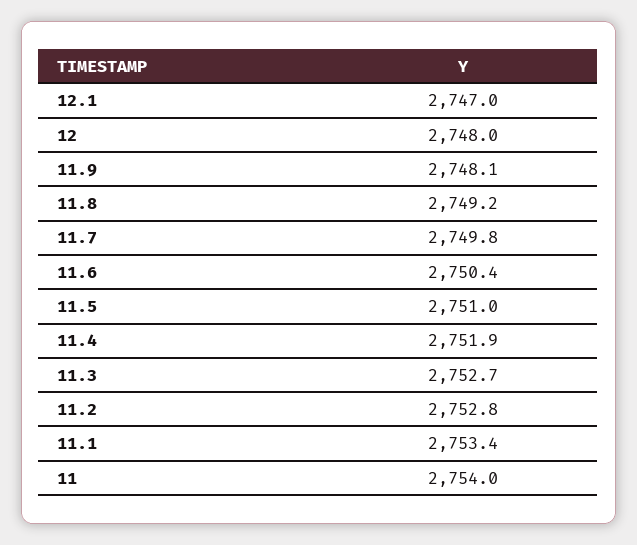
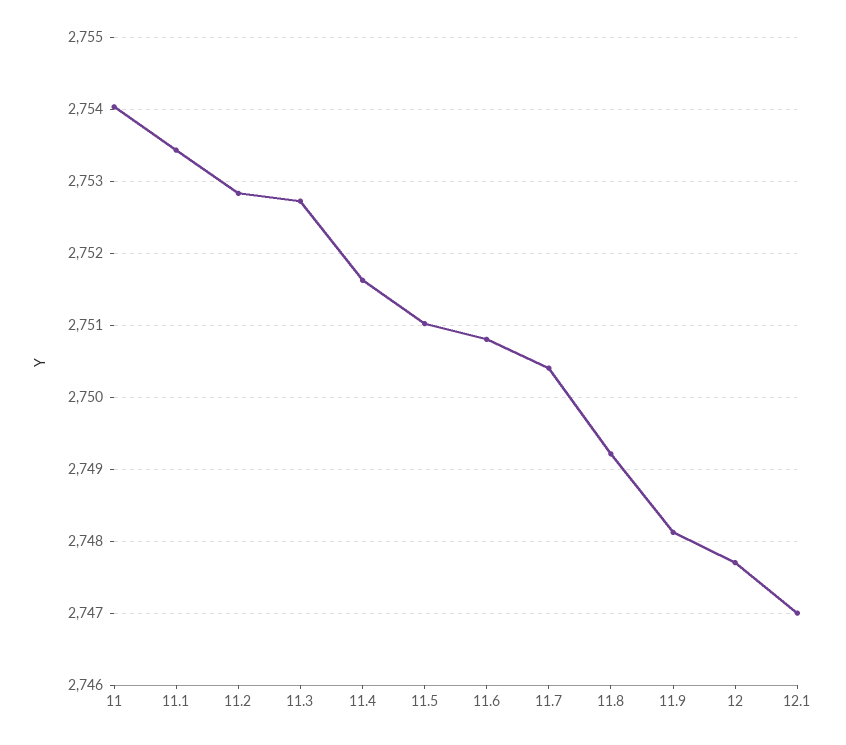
12: 2748 -> 2747.7
11.7: 2749.8 -> 2750.4
11.6: 2750.4 -> 2750.8
11.4: 2751.9 -> 2751.6

